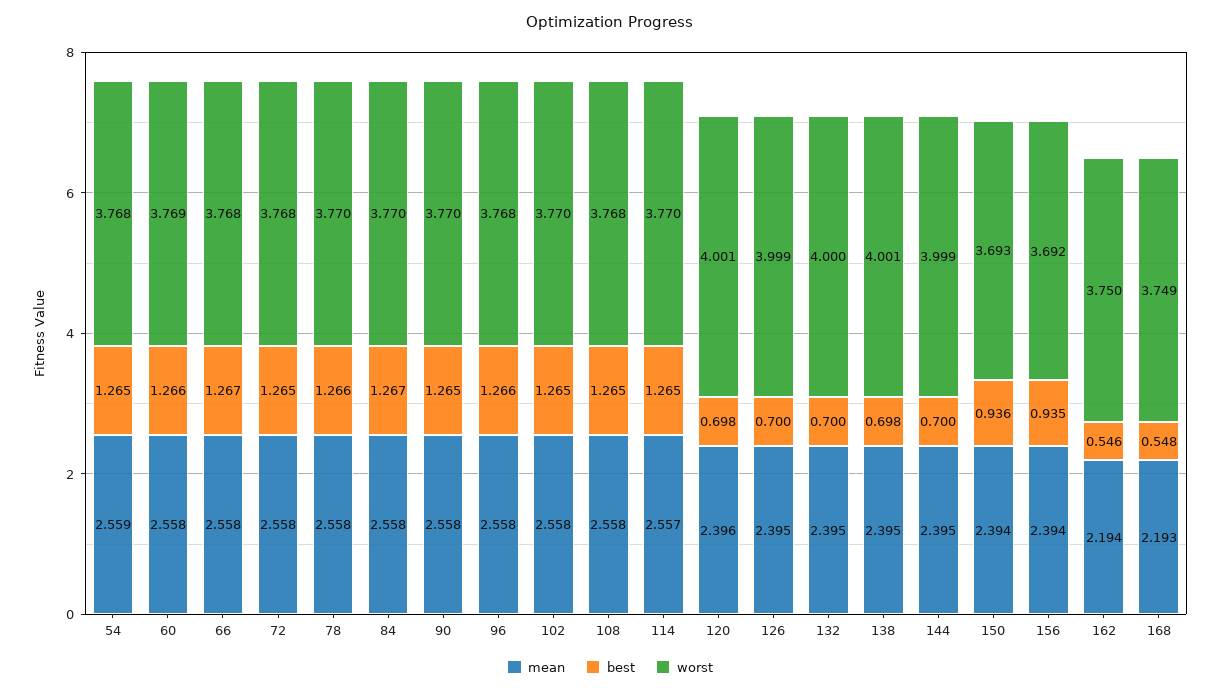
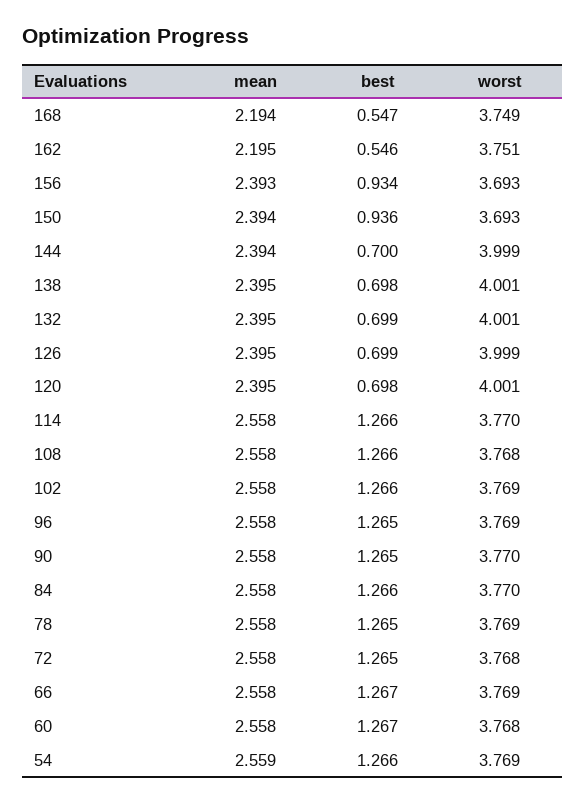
best, 54: 1.265 -> 1.266
worst, 54: 3.768 -> 3.769
best, 60: 1.266 -> 1.267
worst, 60: 3.769 -> 3.768
worst, 66: 3.768 -> 3.769
best, 78: 1.266 -> 1.265
worst, 78: 3.77 -> 3.769
best, 84: 1.267 -> 1.266
best, 96: 1.266 -> 1.265
worst, 96: 3.768 -> 3.769
best, 102: 1.265 -> 1.266
worst, 102: 3.77 -> 3.769
best, 108: 1.265 -> 1.266
mean, 114: 2.557 -> 2.558
best, 114: 1.265 -> 1.266
mean, 120: 2.396 -> 2.395
best, 126: 0.7 -> 0.699
best, 132: 0.7 -> 0.699
worst, 132: 4 -> 4.001
mean, 144: 2.395 -> 2.394
mean, 156: 2.394 -> 2.393
best, 156: 0.935 -> 0.934
worst, 156: 3.692 -> 3.693
mean, 162: 2.194 -> 2.195
worst, 162: 3.75 -> 3.751
mean, 168: 2.193 -> 2.194
best, 168: 0.548 -> 0.547

